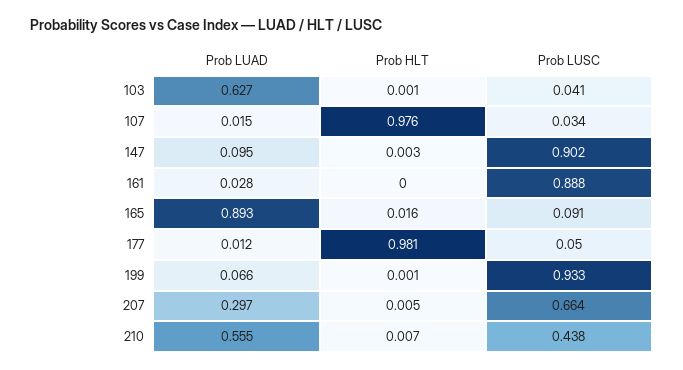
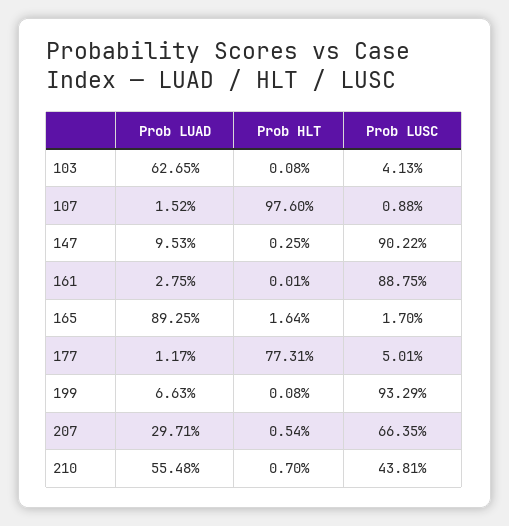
Prob LUSC, 107: 0.034 -> 0.0088
Prob LUSC, 165: 0.091 -> 0.017
Prob HLT, 177: 0.981 -> 0.7731

